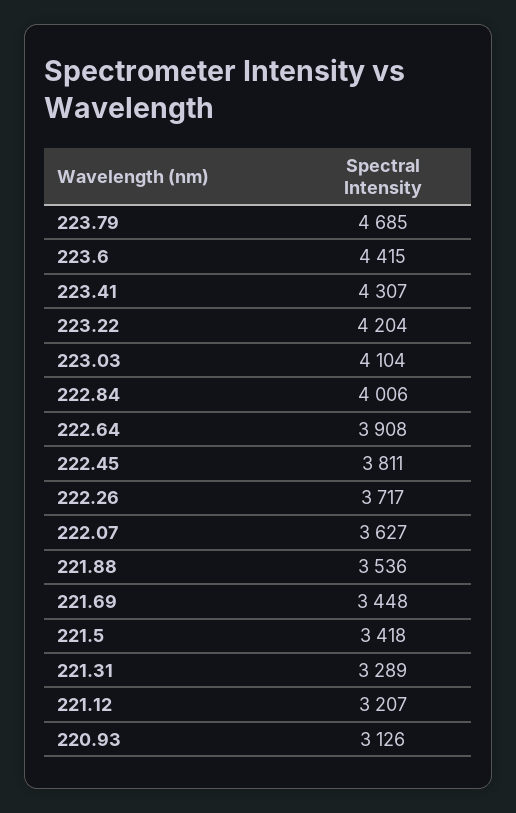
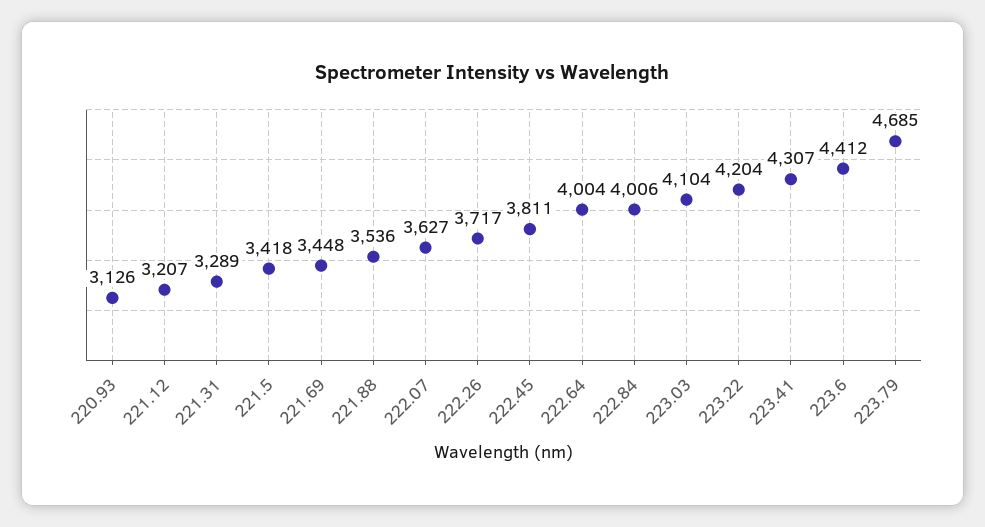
223.6: 4415 -> 4412
222.64: 3908 -> 4004

